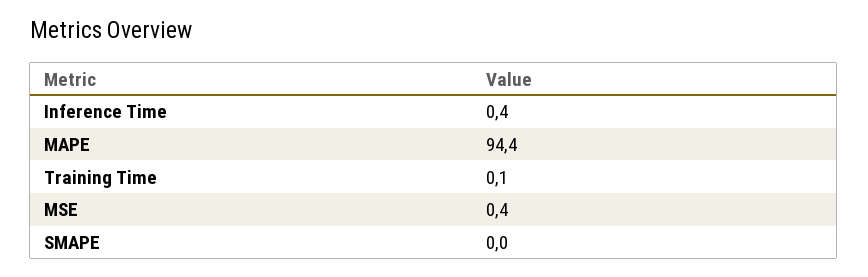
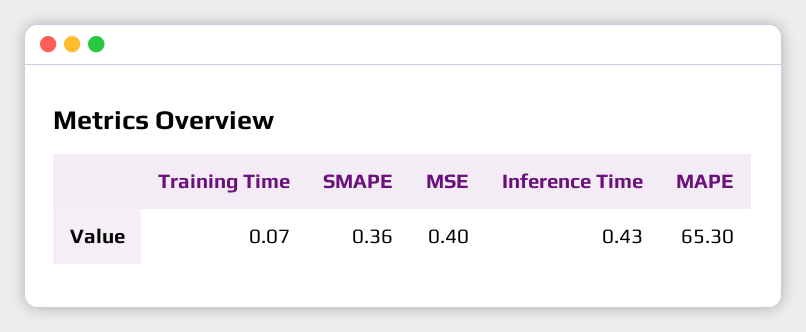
MAPE: 94.4 -> 65.3
SMAPE: 0 -> 0.36

